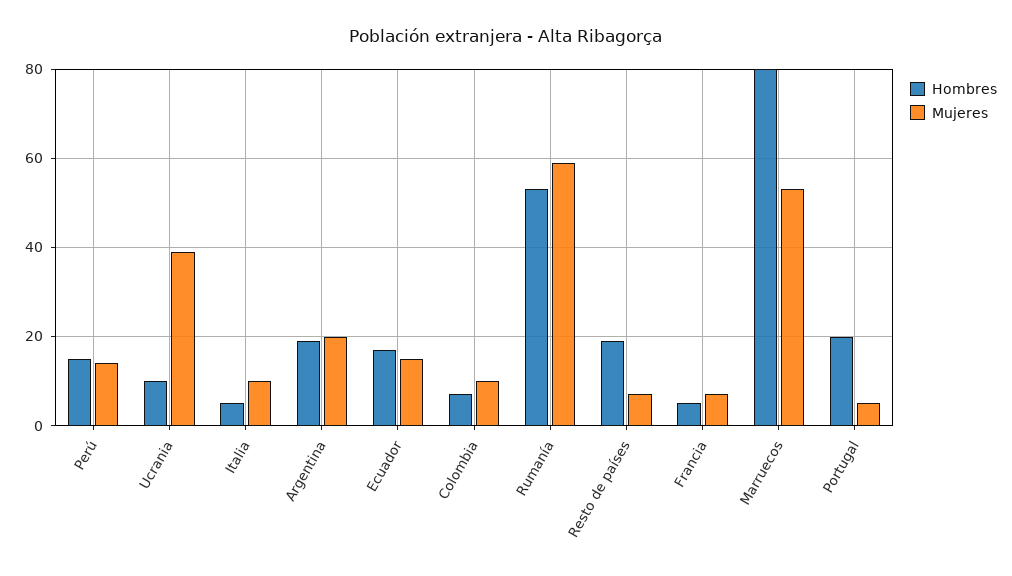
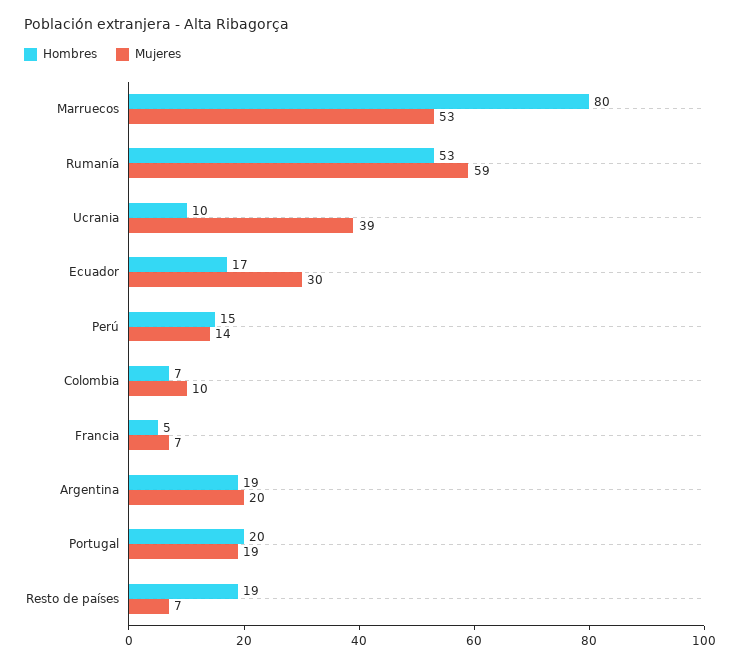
Hombres, Italia: 5 -> none
Mujeres, Italia: 10 -> none
Mujeres, Ecuador: 15 -> 30
Mujeres, Portugal: 5 -> 19

